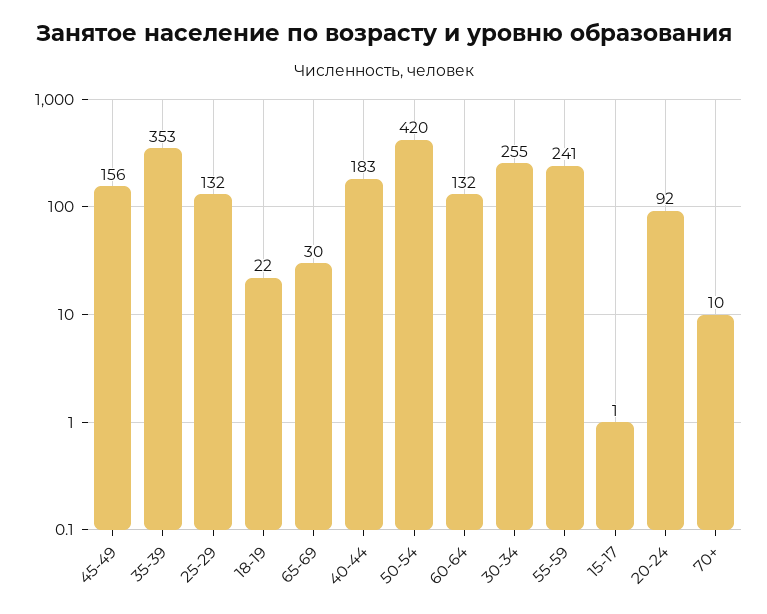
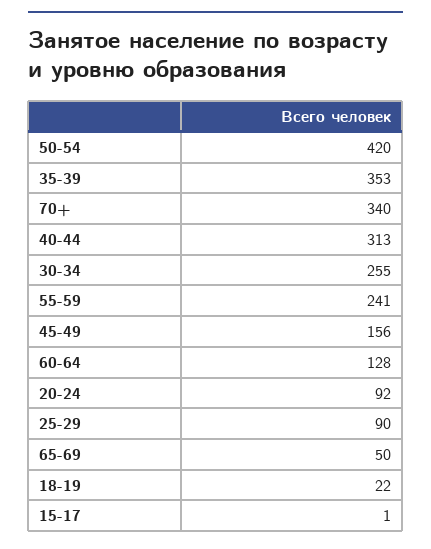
25-29: 132 -> 90
65-69: 30 -> 50
40-44: 183 -> 313
60-64: 132 -> 128
70+: 10 -> 340

